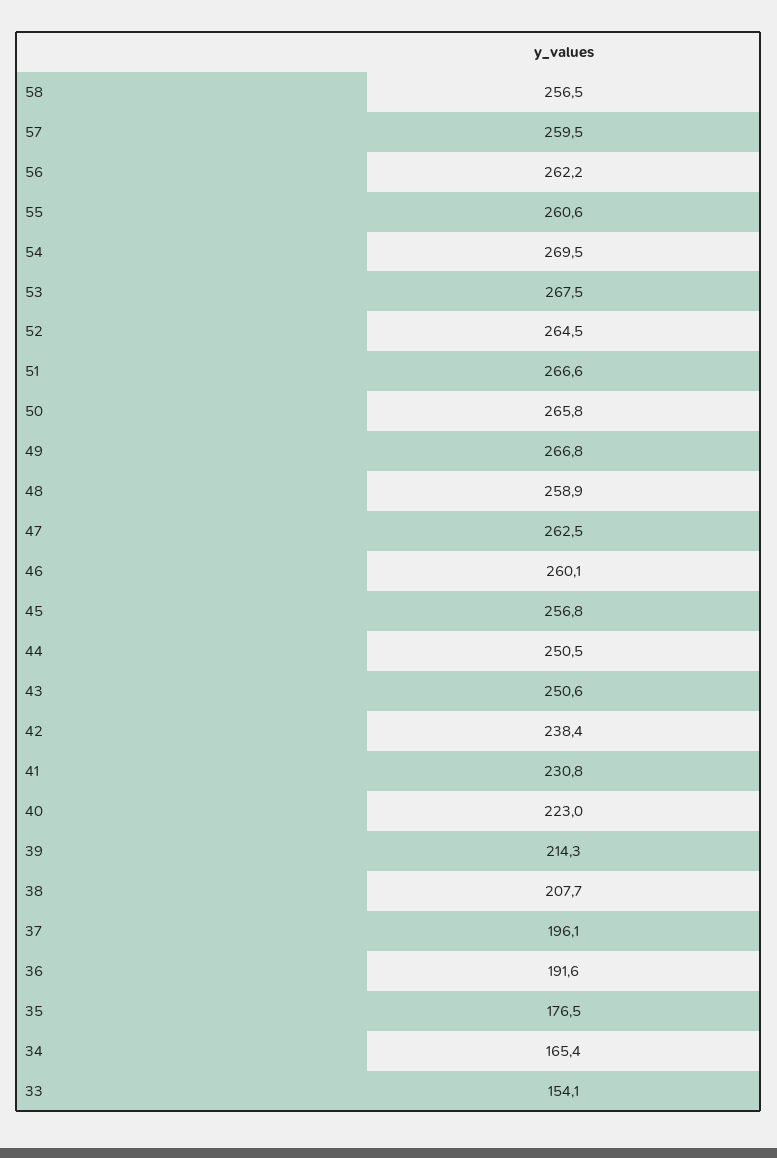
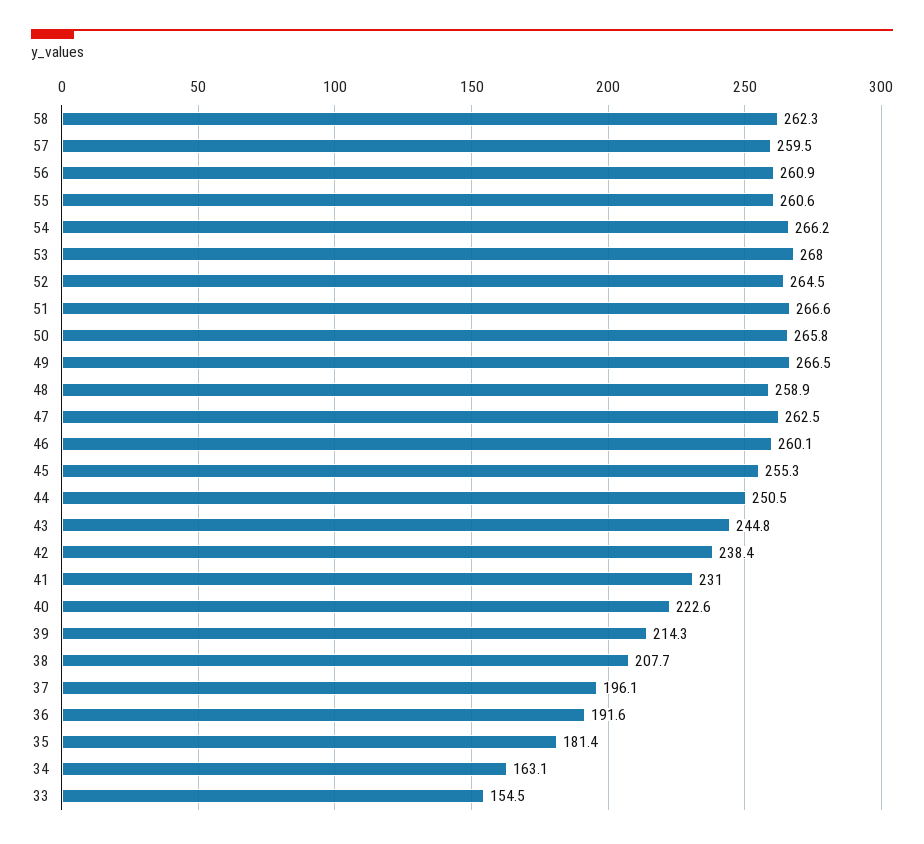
58: 256.5 -> 262.3
56: 262.2 -> 260.9
54: 269.5 -> 266.2
53: 267.5 -> 268
49: 266.8 -> 266.5
45: 256.8 -> 255.3
43: 250.6 -> 244.8
41: 230.8 -> 231
40: 223 -> 222.6
35: 176.5 -> 181.4
34: 165.4 -> 163.1
33: 154.1 -> 154.5

